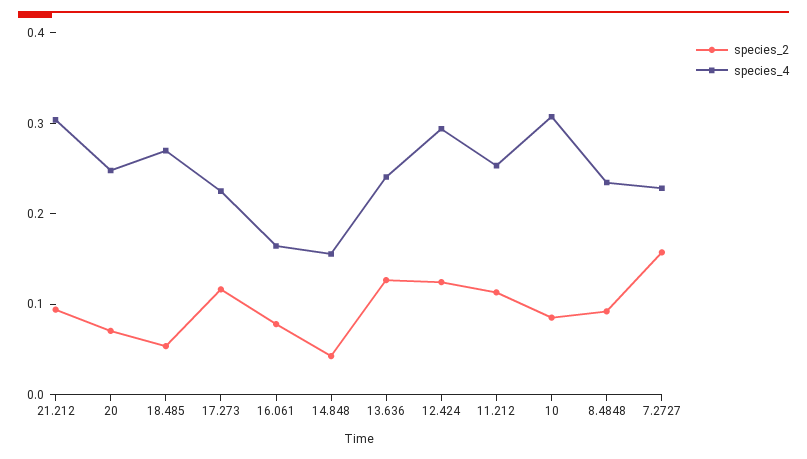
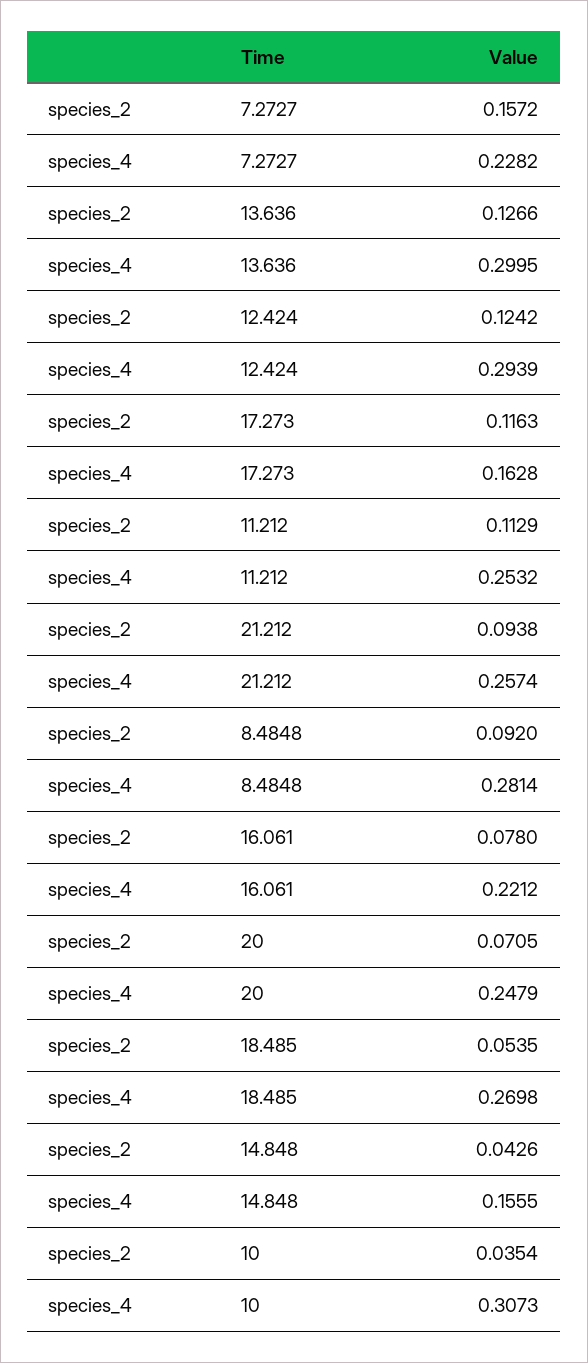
species_4, 21.212: 0.3 -> 0.2574
species_4, 17.273: 0.22 -> 0.1628
species_4, 16.061: 0.16 -> 0.2212
species_4, 13.636: 0.24 -> 0.2995
species_2, 10: 0.08 -> 0.0354
species_4, 8.4848: 0.24 -> 0.2814

